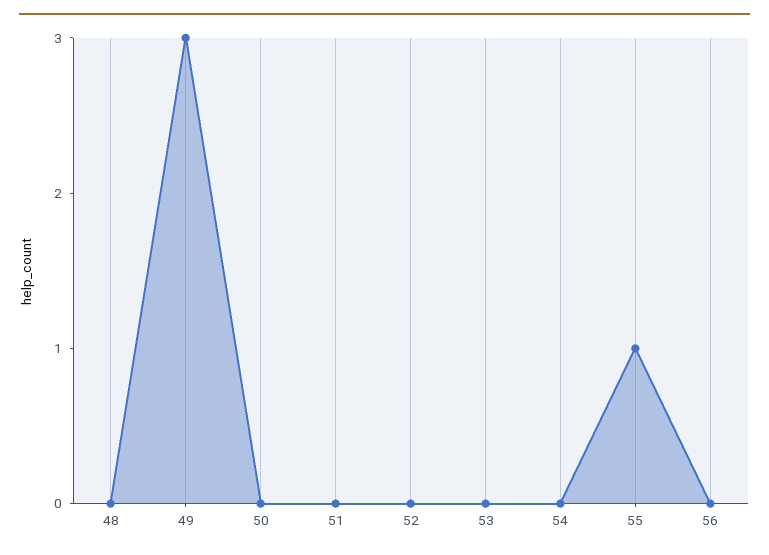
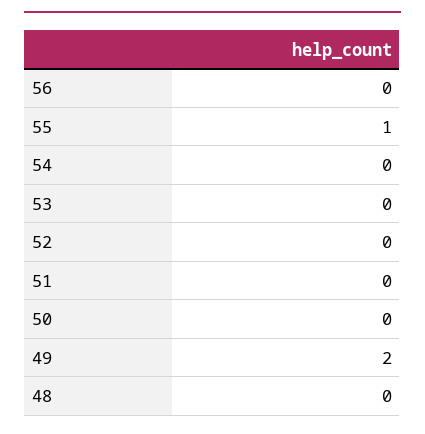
49: 3 -> 2

